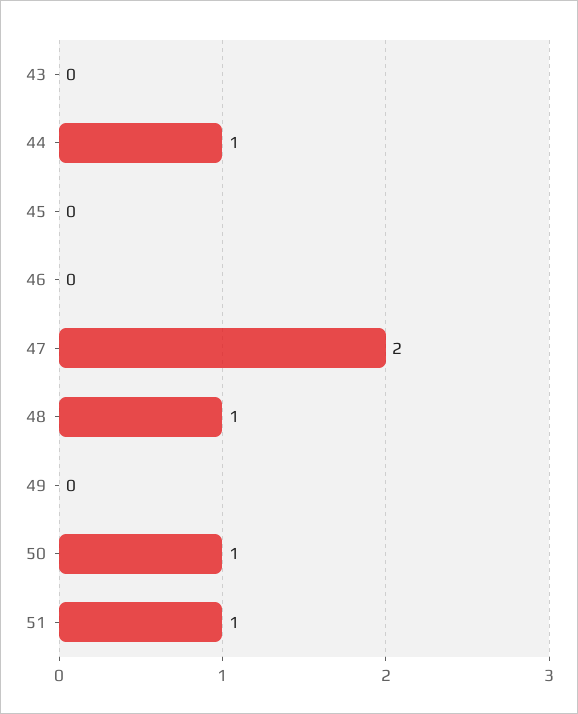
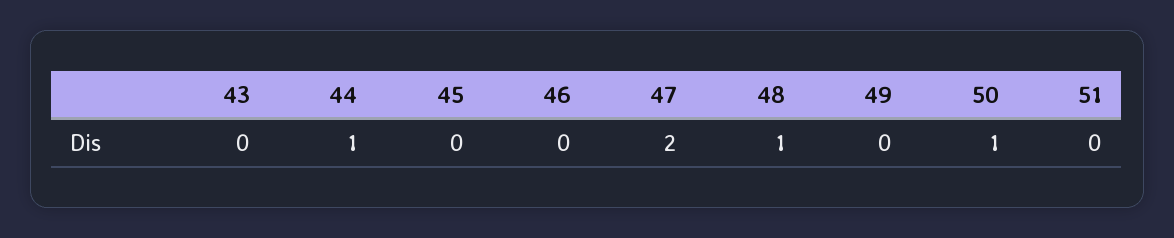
51: 1 -> 0

